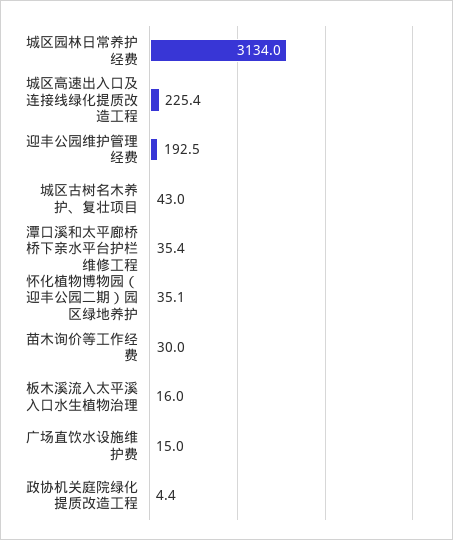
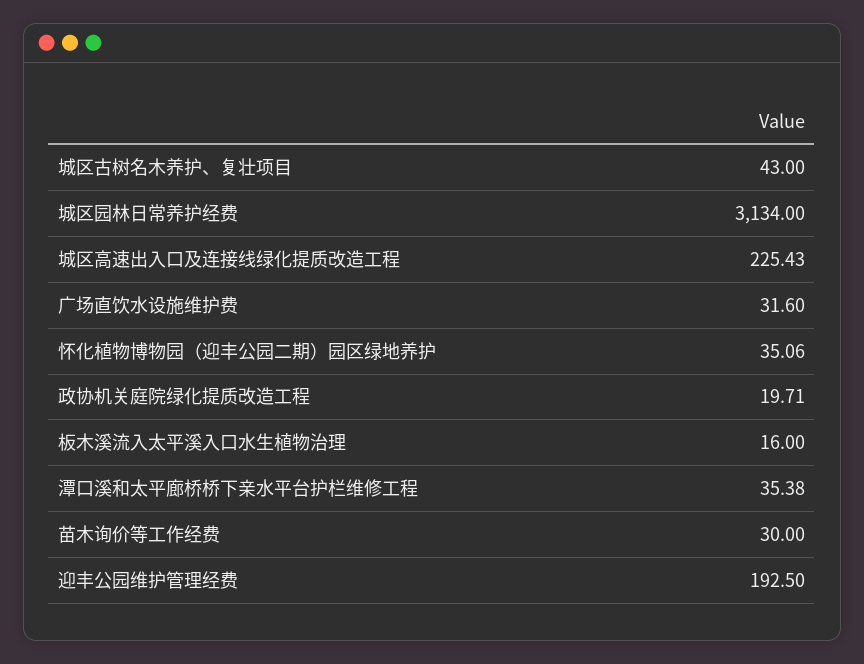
广场直饮水设施维护费: 15 -> 31.6
政协机关庭院绿化提质改造工程: 4.4 -> 19.71

